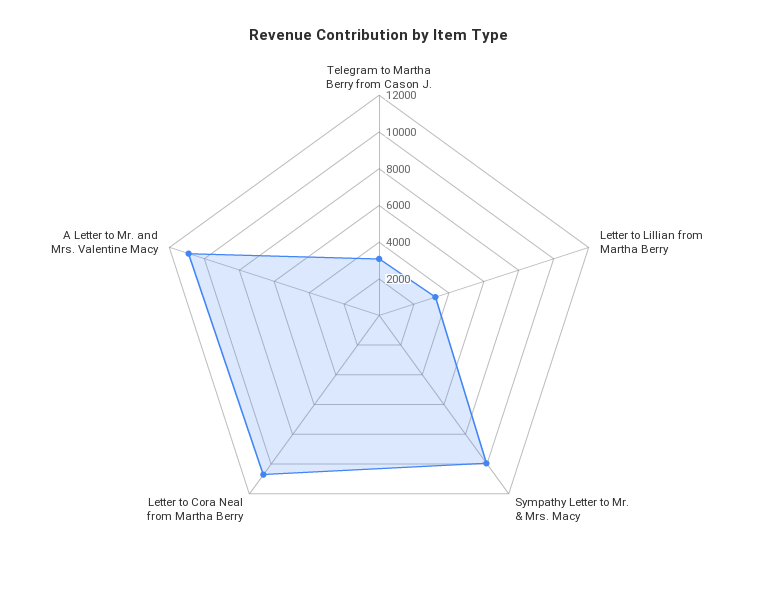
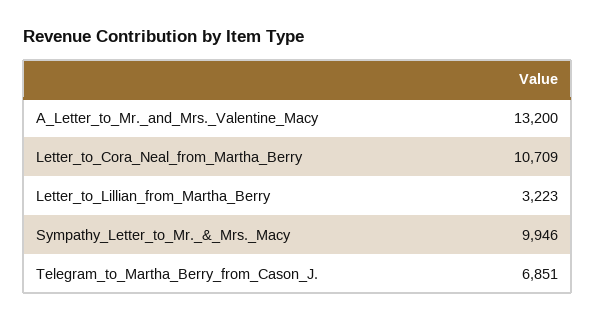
Telegram to Martha Berry from Cason J.: 3000 -> 6851
A Letter to Mr. and Mrs. Valentine Macy: 11000 -> 13200

